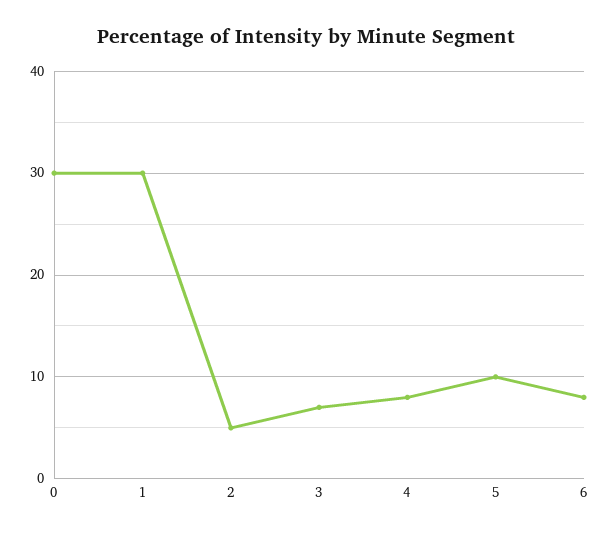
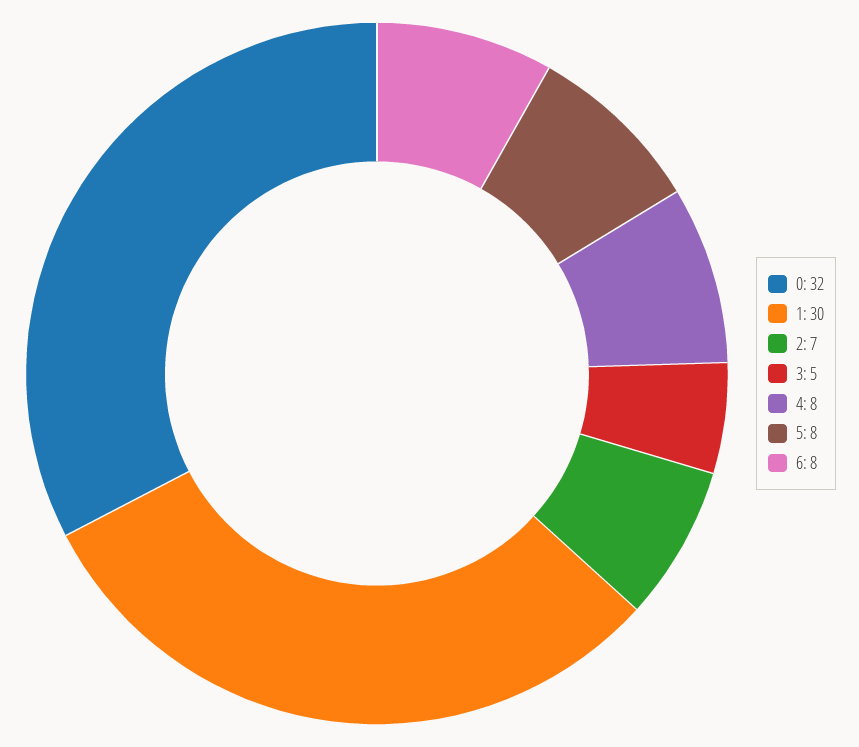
0: 30 -> 32
2: 5 -> 7
3: 7 -> 5
5: 10 -> 8

